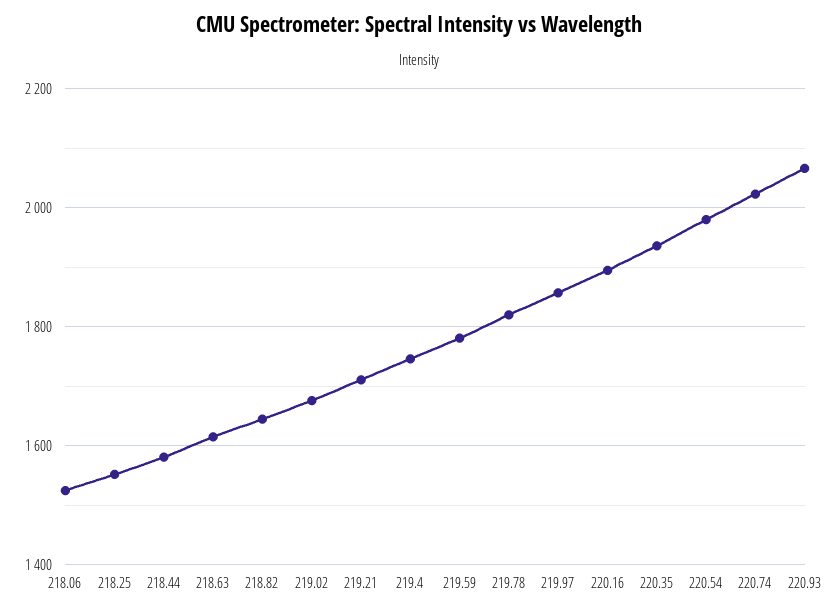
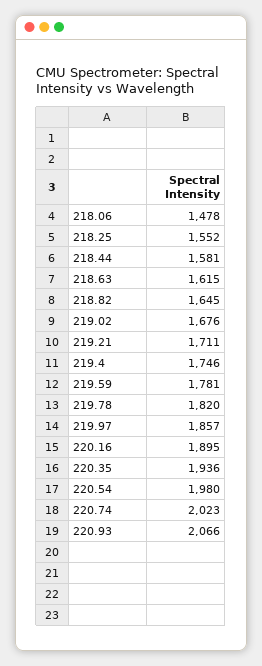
218.06: 1520 -> 1478

